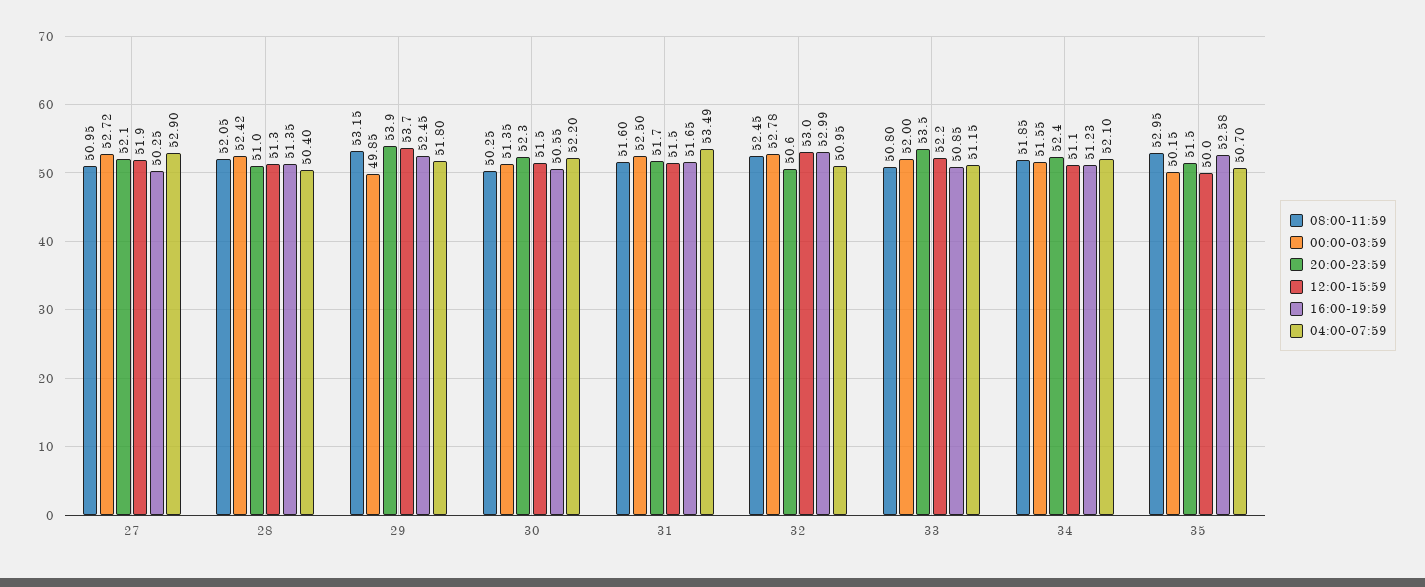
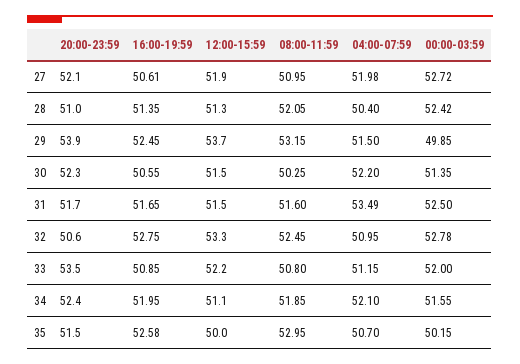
16:00-19:59, 27: 50.25 -> 50.61
04:00-07:59, 27: 52.9 -> 51.98
04:00-07:59, 29: 51.8 -> 51.5
12:00-15:59, 32: 53 -> 53.3
16:00-19:59, 32: 52.99 -> 52.75
16:00-19:59, 34: 51.23 -> 51.95

